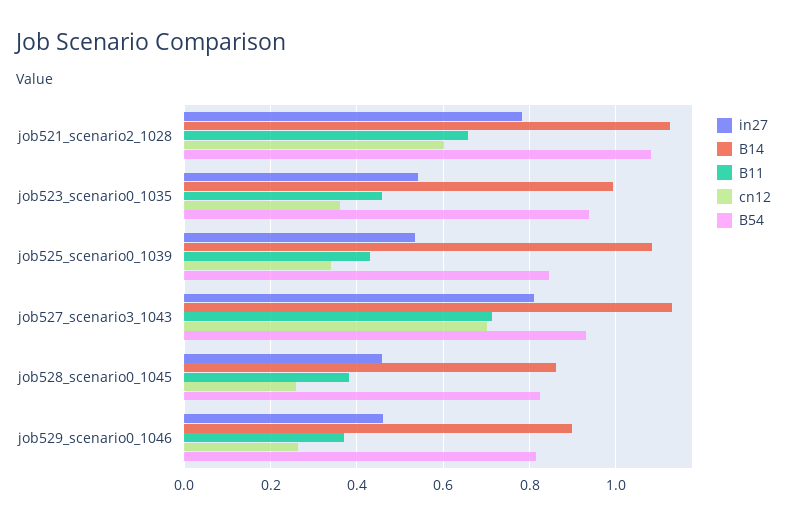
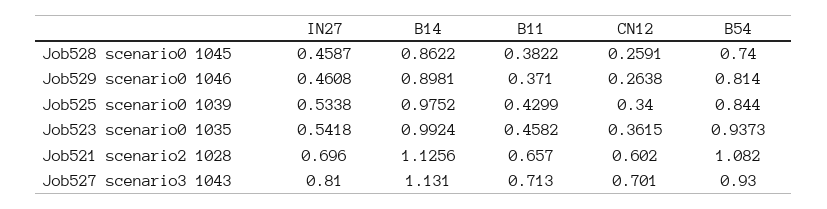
in27, job521_scenario2_1028: 0.78 -> 0.696
B14, job525_scenario0_1039: 1.08 -> 0.9752
B54, job528_scenario0_1045: 0.82 -> 0.74

